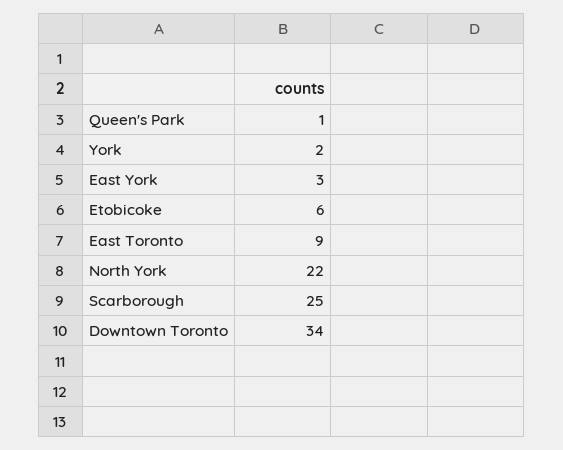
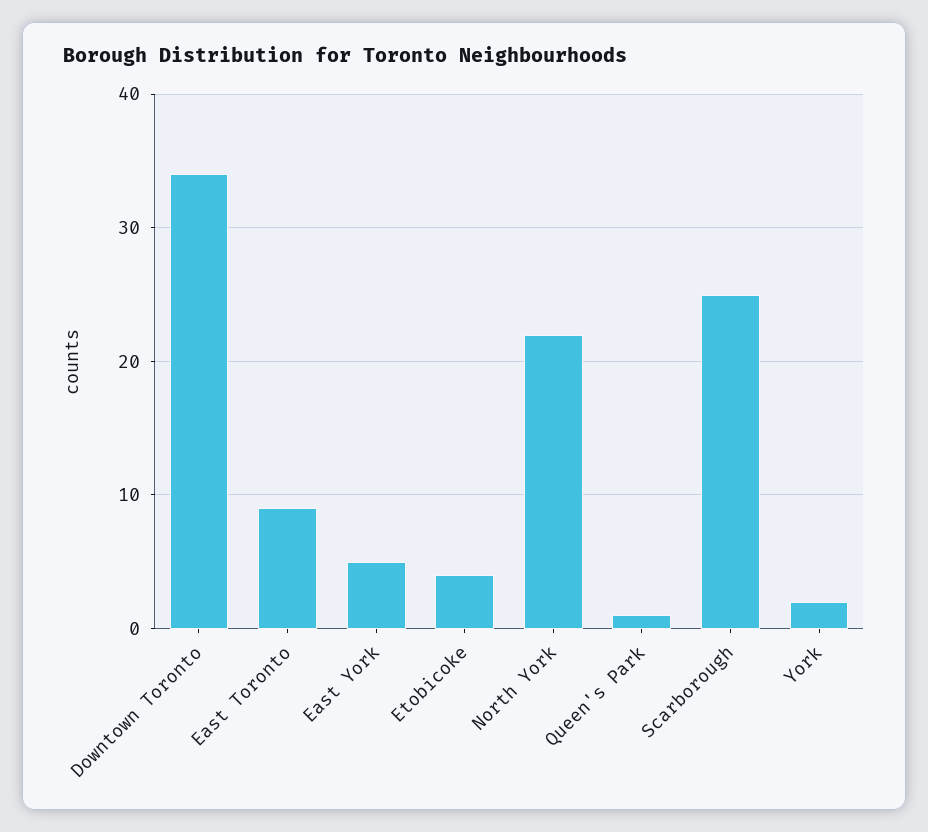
East York: 3 -> 5
Etobicoke: 6 -> 4

